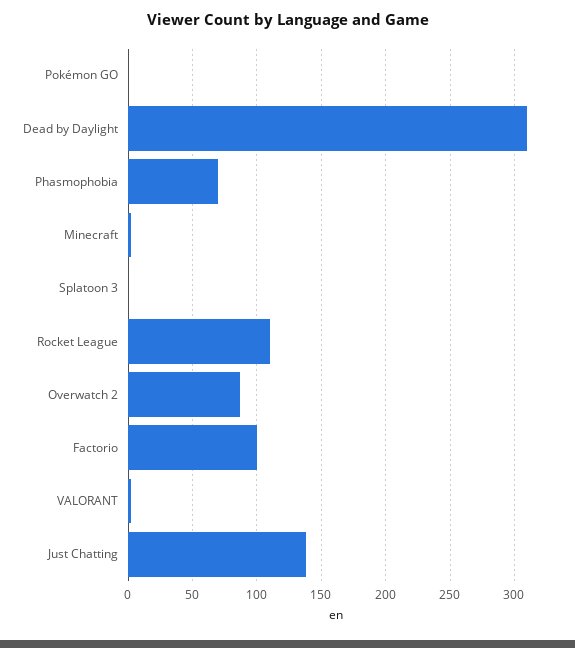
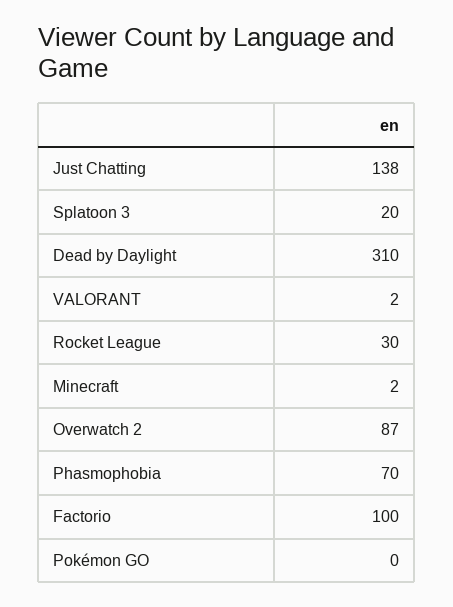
Splatoon 3: 0 -> 20
Rocket League: 110 -> 30

